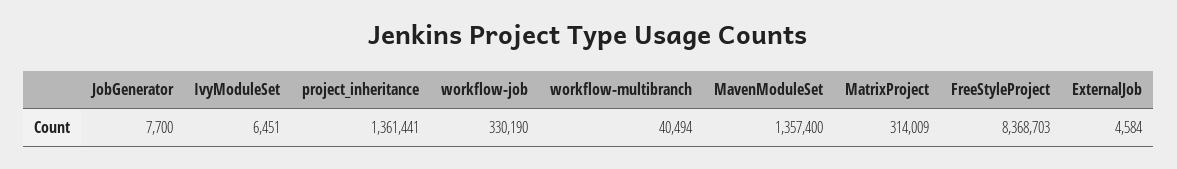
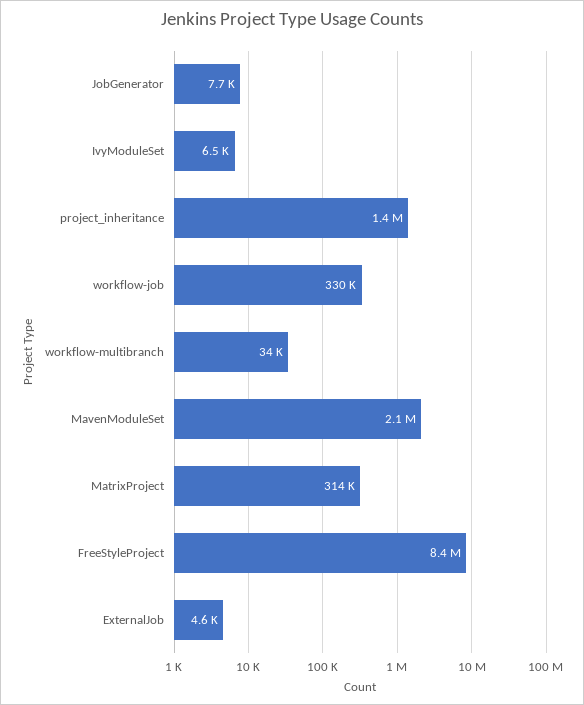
workflow-multibranch: 40494 -> 34000
MavenModuleSet: 1357400 -> 2100000

